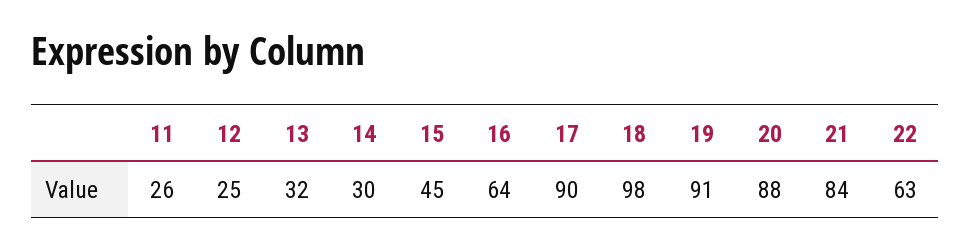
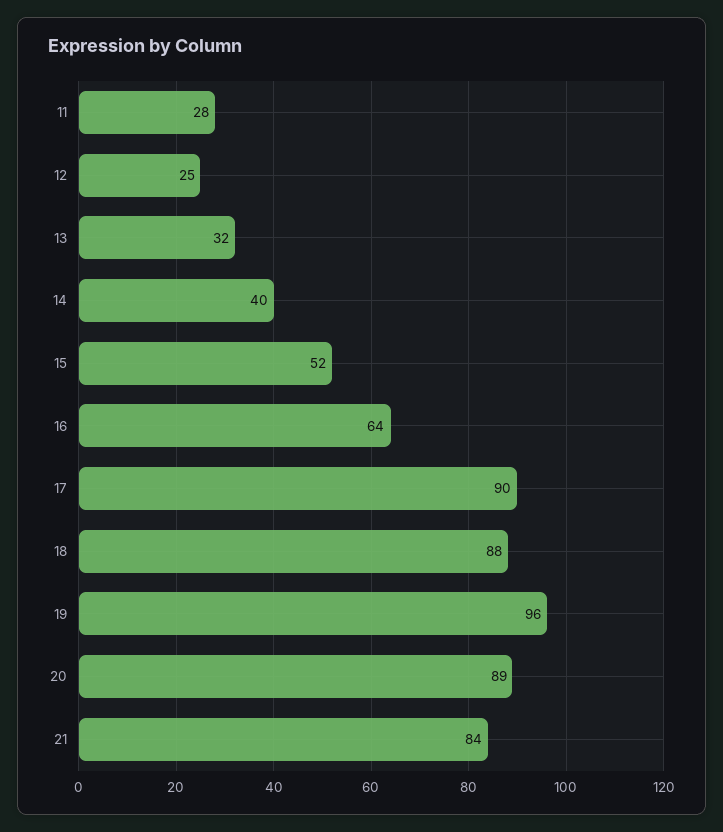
11: 26 -> 28
14: 30 -> 40
15: 45 -> 52
18: 98 -> 88
19: 91 -> 96
20: 88 -> 89
22: 63 -> none

